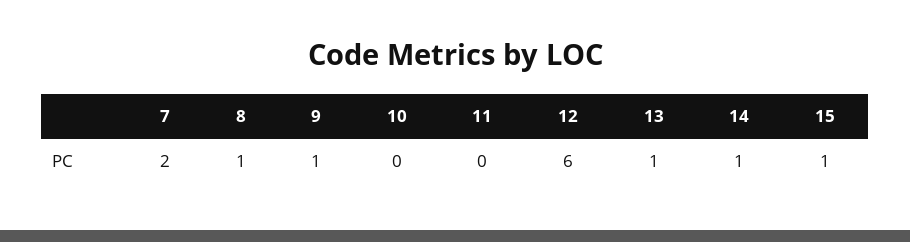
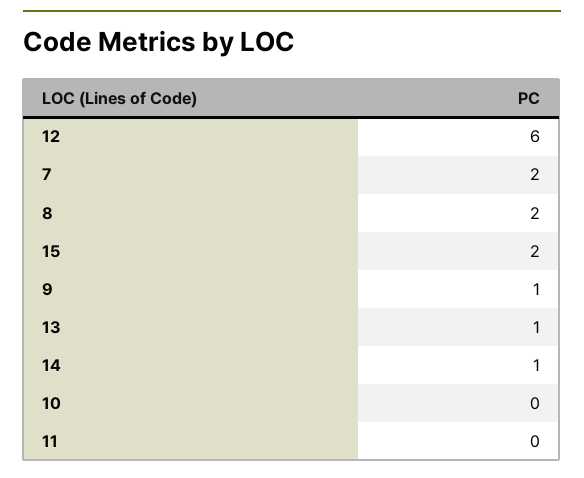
8: 1 -> 2
15: 1 -> 2

